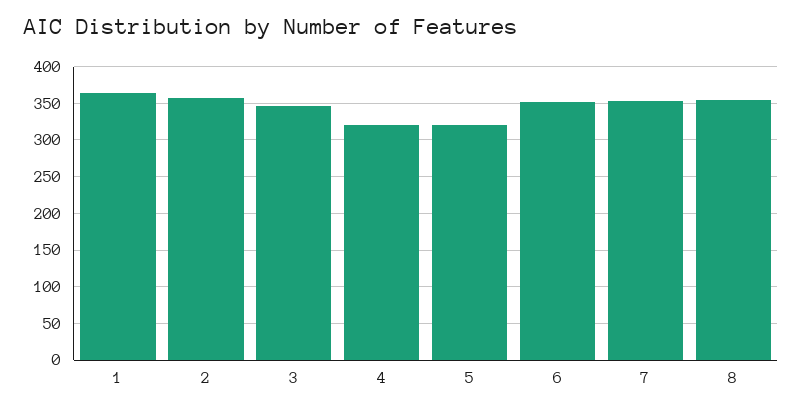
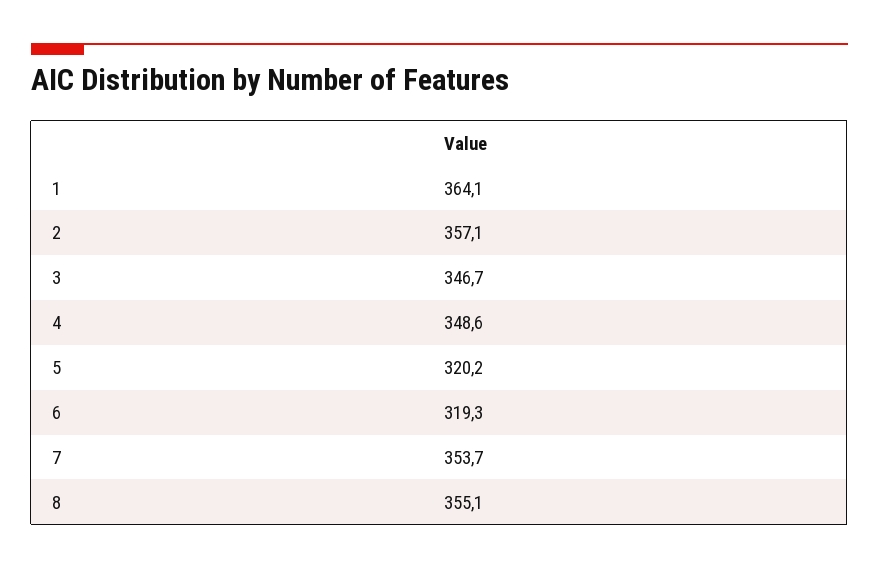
4: 320 -> 348.6
6: 350 -> 319.3

